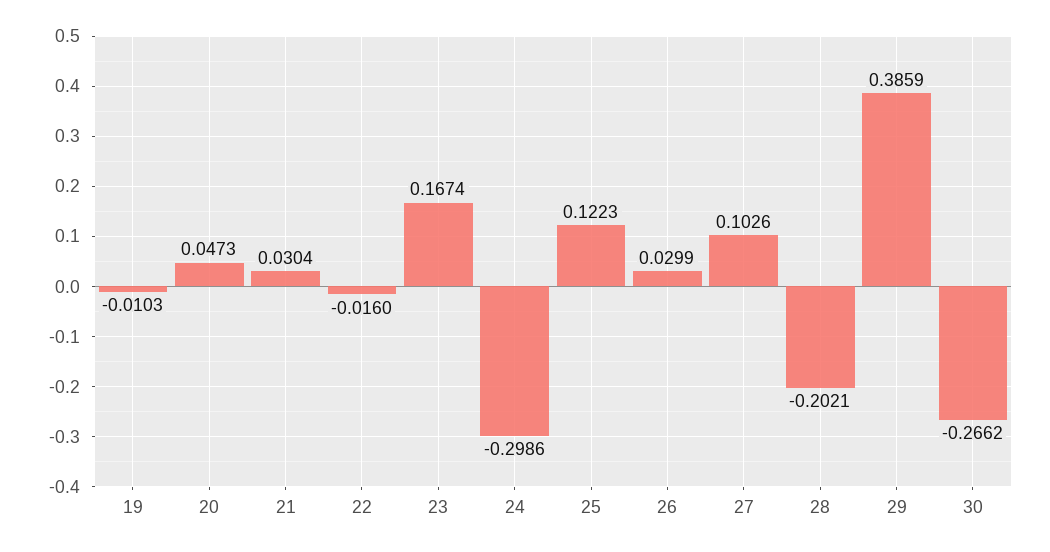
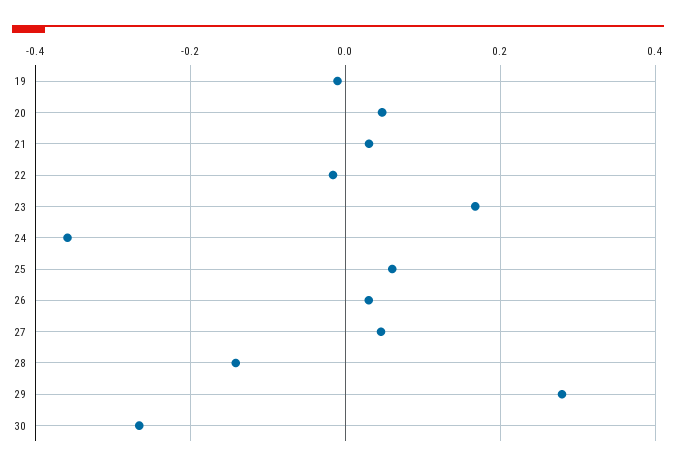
24: -0.2986 -> -0.36
25: 0.1223 -> 0.06
27: 0.1026 -> 0.04
28: -0.2021 -> -0.14
29: 0.3859 -> 0.28

